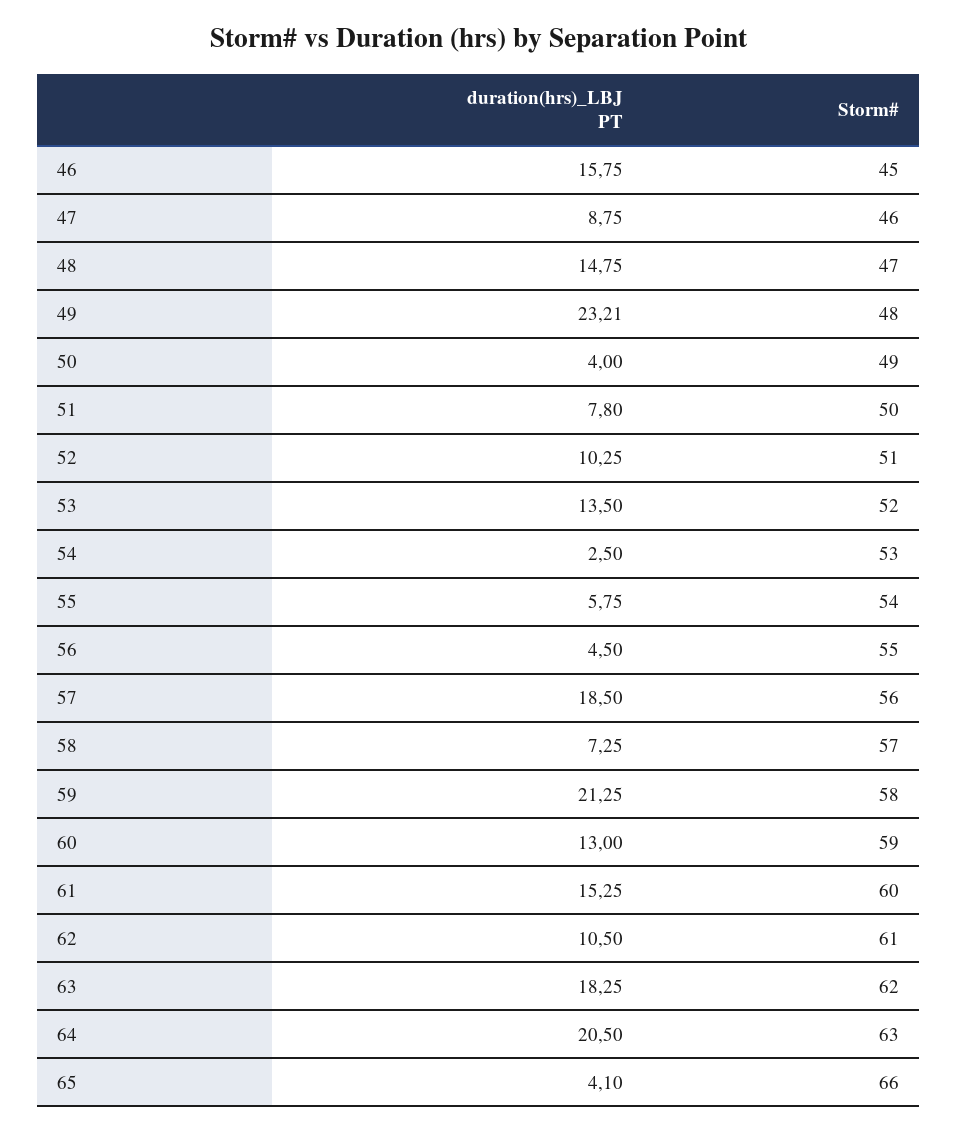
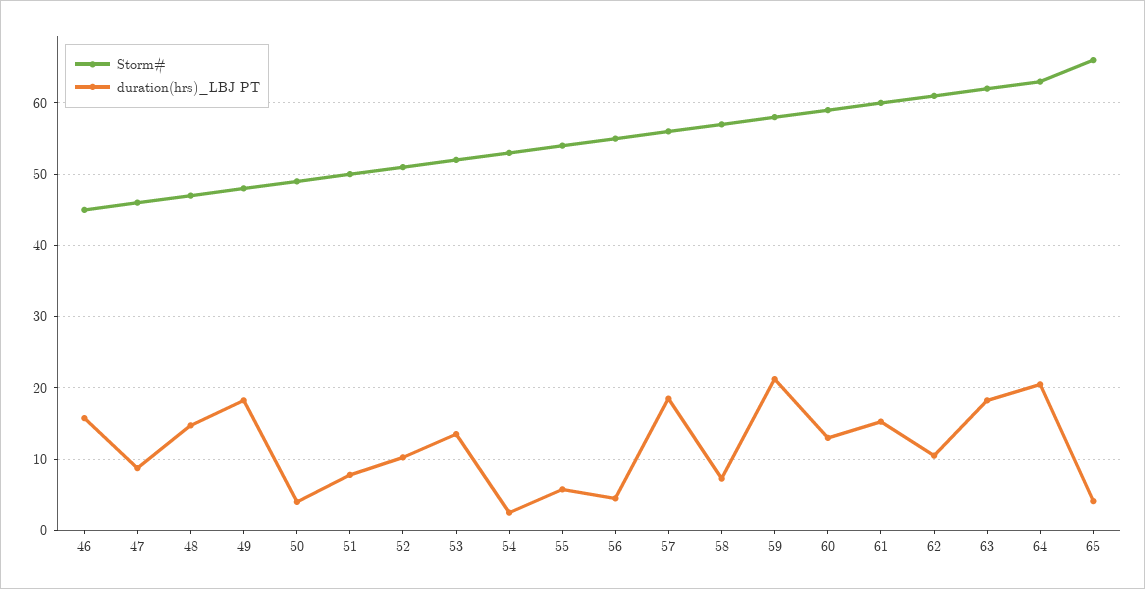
duration(hrs)_LBJ PT, 49: 23.21 -> 18

